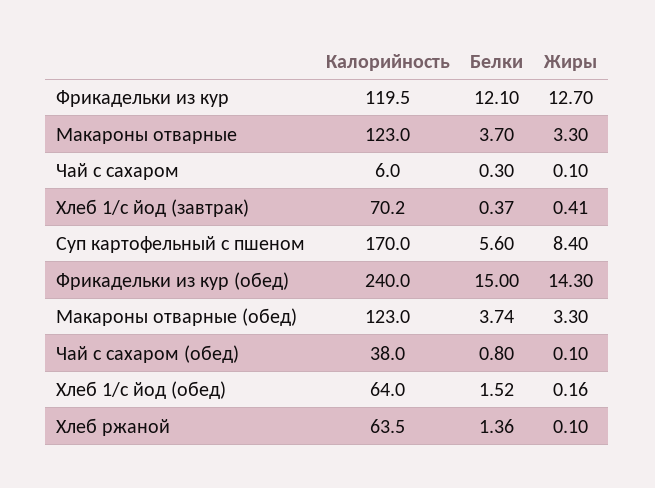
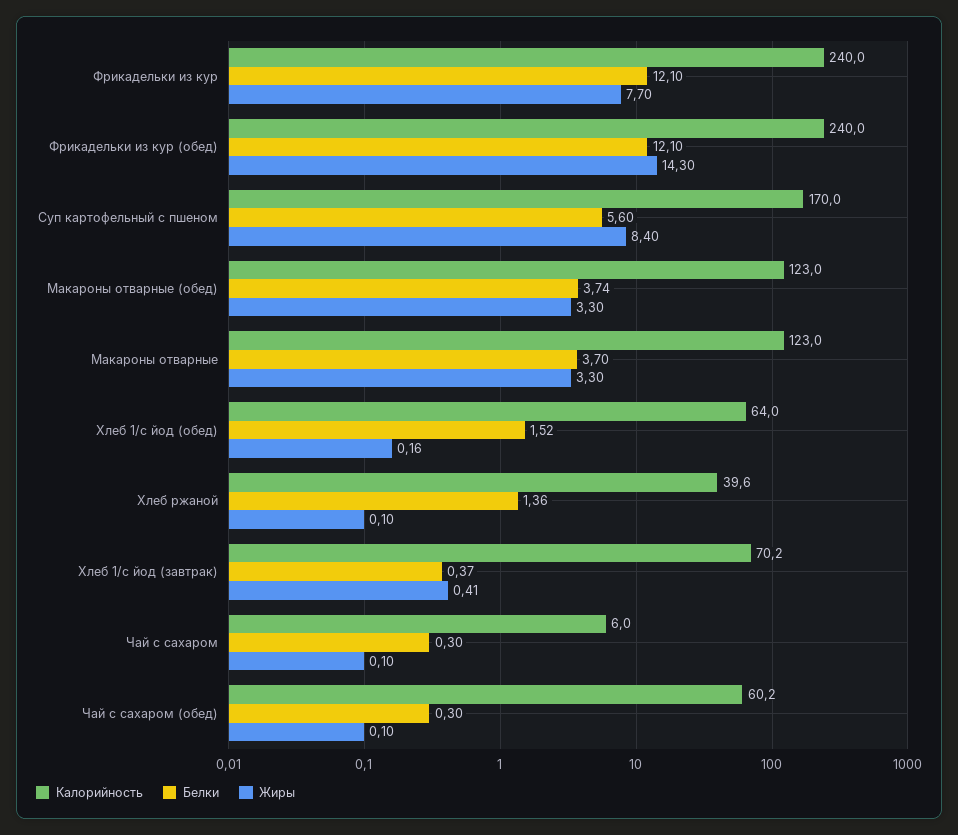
Калорийность, Фрикадельки из кур: 119.5 -> 240
Жиры, Фрикадельки из кур: 12.7 -> 7.7
Белки, Фрикадельки из кур (обед): 15 -> 12.1
Калорийность, Чай с сахаром (обед): 38 -> 60.2
Белки, Чай с сахаром (обед): 0.8 -> 0.3
Калорийность, Хлеб ржаной: 63.5 -> 39.6

